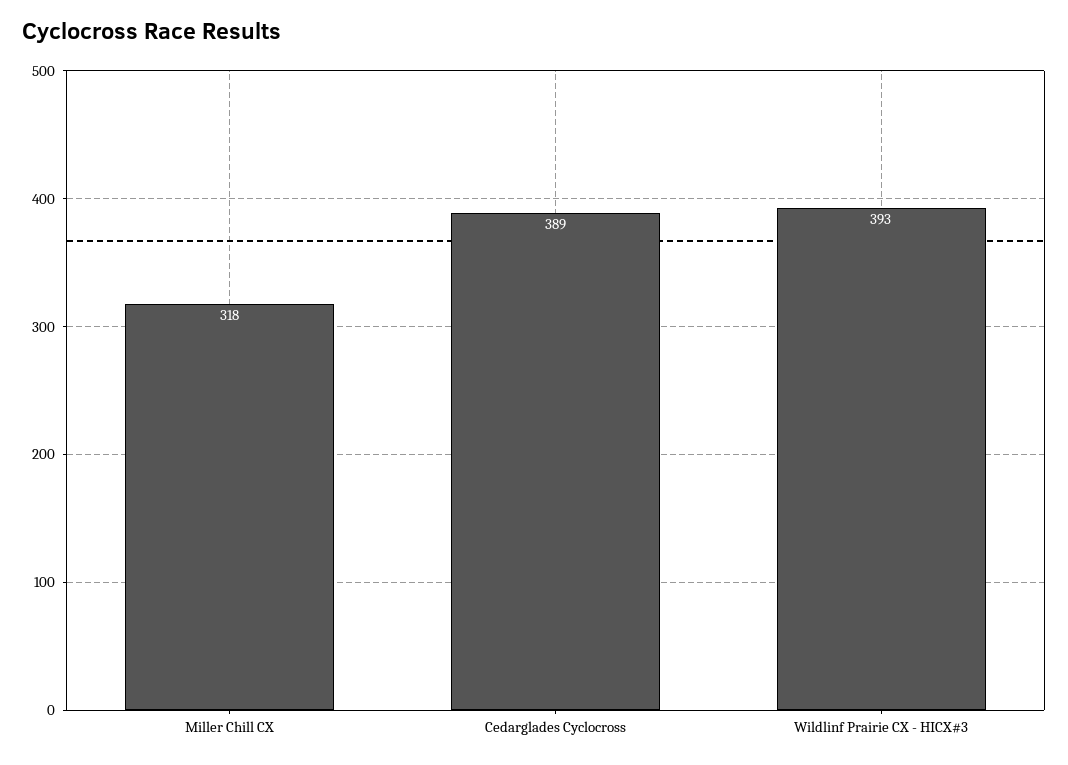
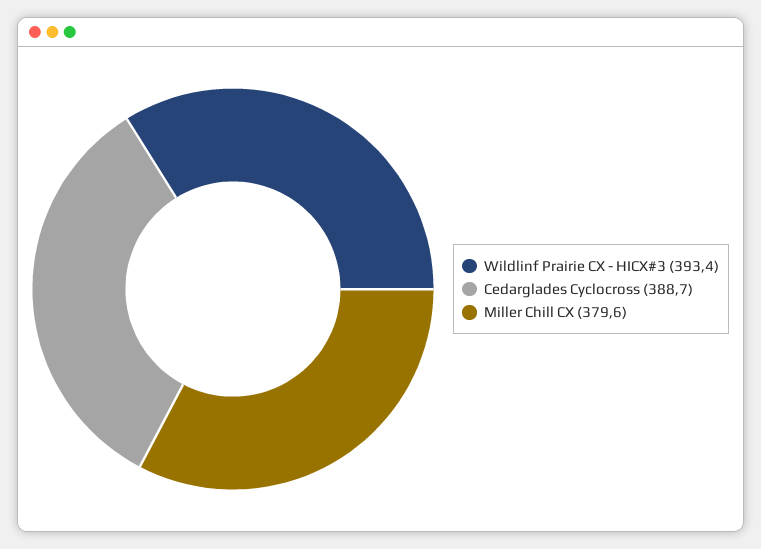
Miller Chill CX: 318 -> 379.6

